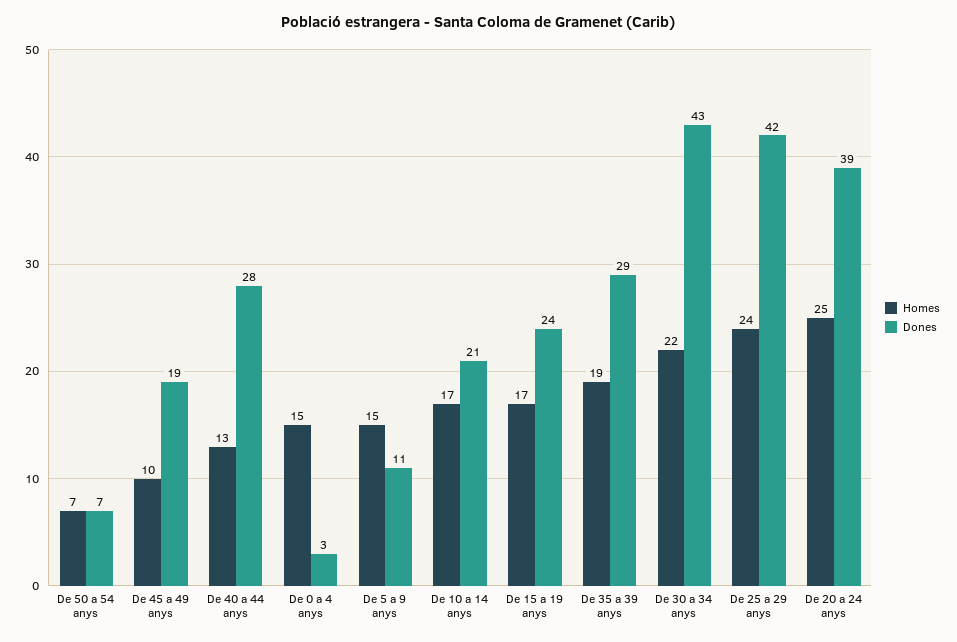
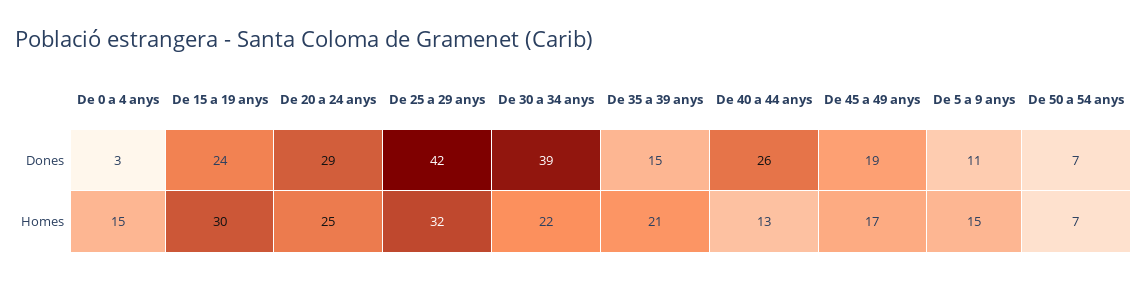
Homes, De 45 a 49 anys: 10 -> 17
Dones, De 40 a 44 anys: 28 -> 26
Homes, De 10 a 14 anys: 17 -> none
Dones, De 10 a 14 anys: 21 -> none
Homes, De 15 a 19 anys: 17 -> 30
Homes, De 35 a 39 anys: 19 -> 21
Dones, De 35 a 39 anys: 29 -> 15
Dones, De 30 a 34 anys: 43 -> 39
Homes, De 25 a 29 anys: 24 -> 32
Dones, De 20 a 24 anys: 39 -> 29

